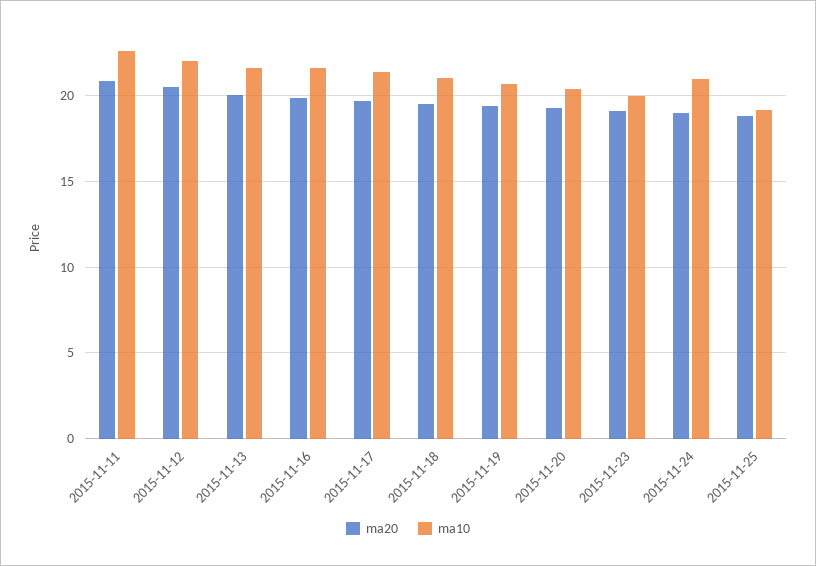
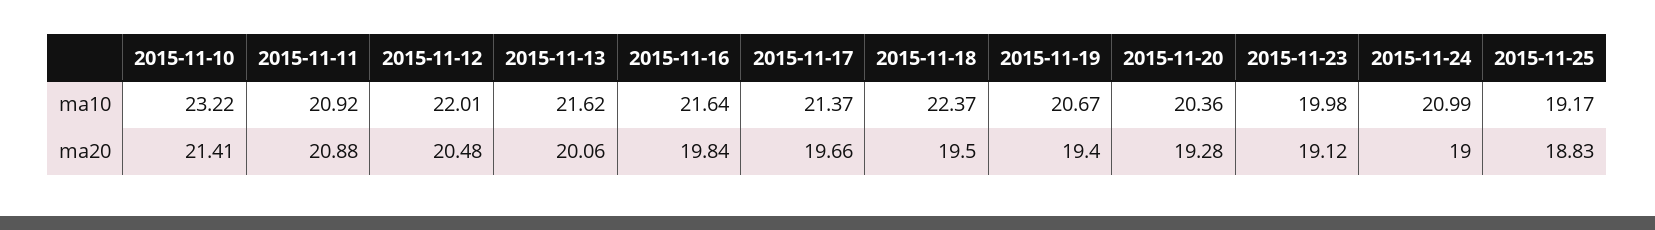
ma10, 2015-11-11: 22.5 -> 20.92
ma10, 2015-11-18: 21 -> 22.37
ma10, 2015-11-10: none -> 23.22
ma20, 2015-11-10: none -> 21.41

